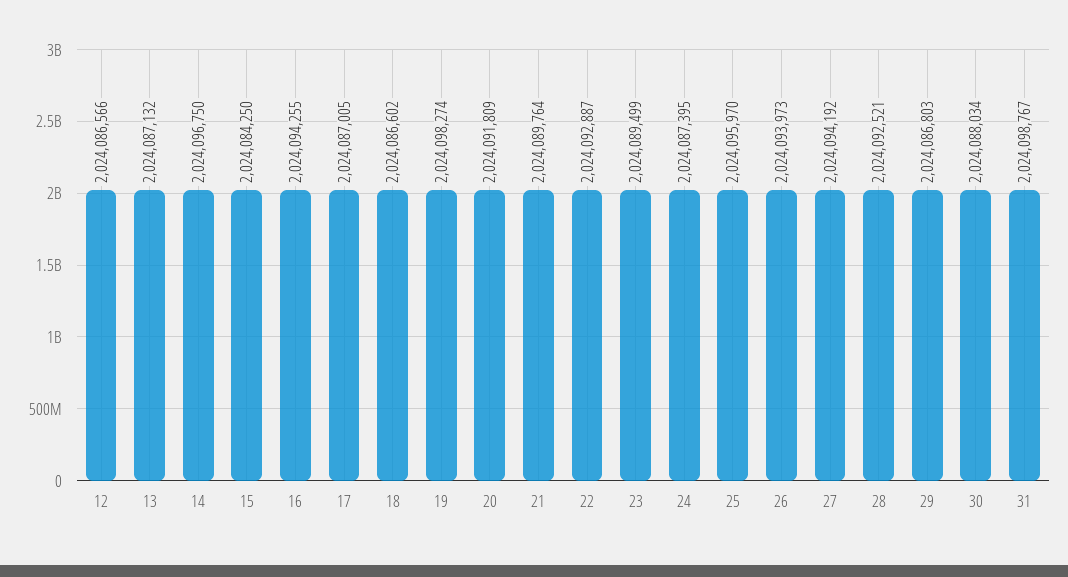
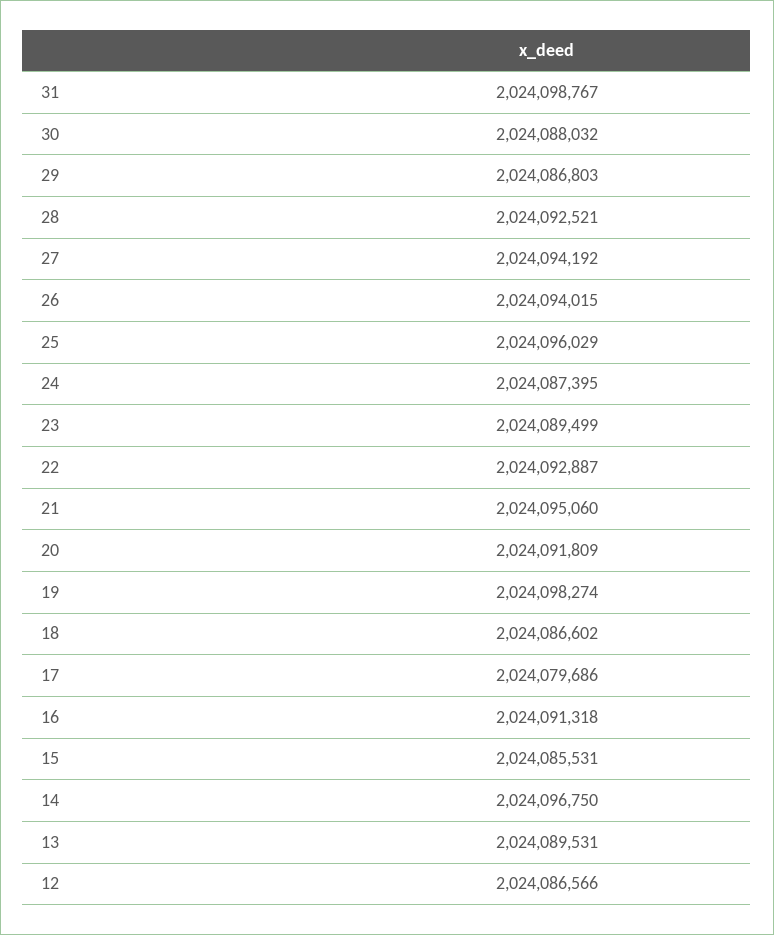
13: 2024087132 -> 2024089531
15: 2024084250 -> 2024085531
16: 2024094255 -> 2024091318
17: 2024087005 -> 2024079686
21: 2024089764 -> 2024095060
25: 2024095970 -> 2024096029
26: 2024093973 -> 2024094015
30: 2024088034 -> 2024088032

